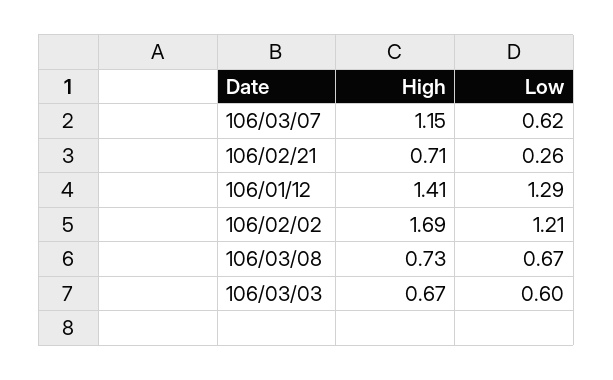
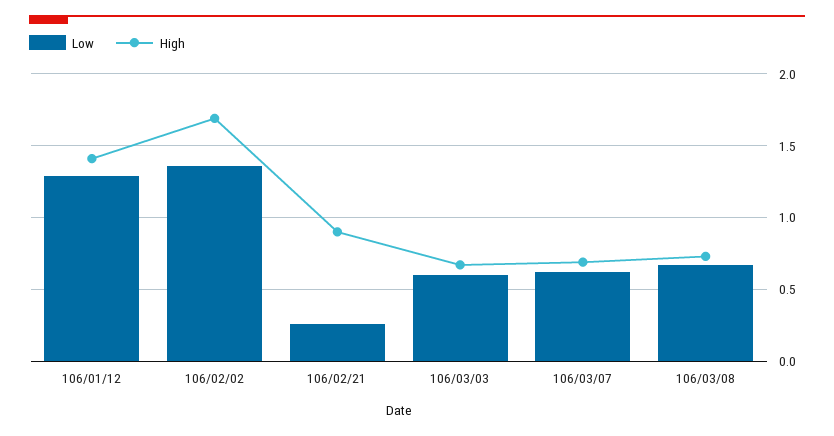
High, 106/03/07: 1.15 -> 0.7
High, 106/02/21: 0.71 -> 0.9
Low, 106/02/02: 1.21 -> 1.35

